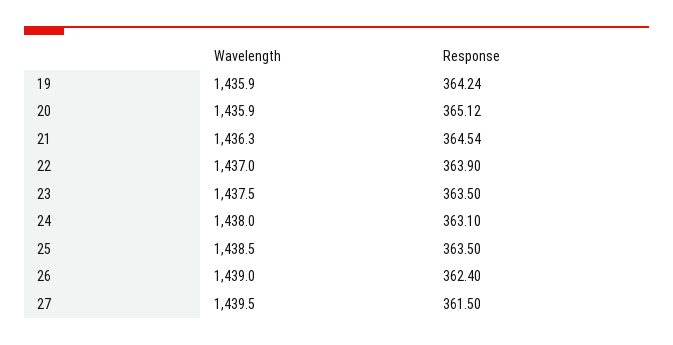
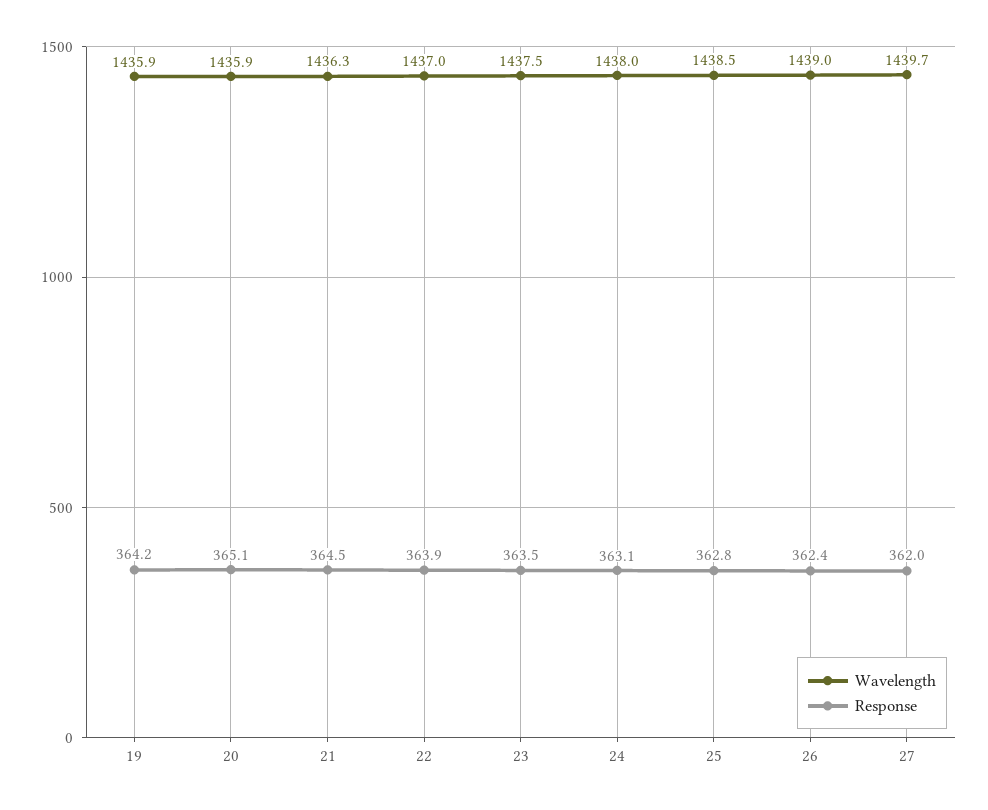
Response, 25: 363.5 -> 362.8
Wavelength, 27: 1439.5 -> 1439.7
Response, 27: 361.5 -> 362

